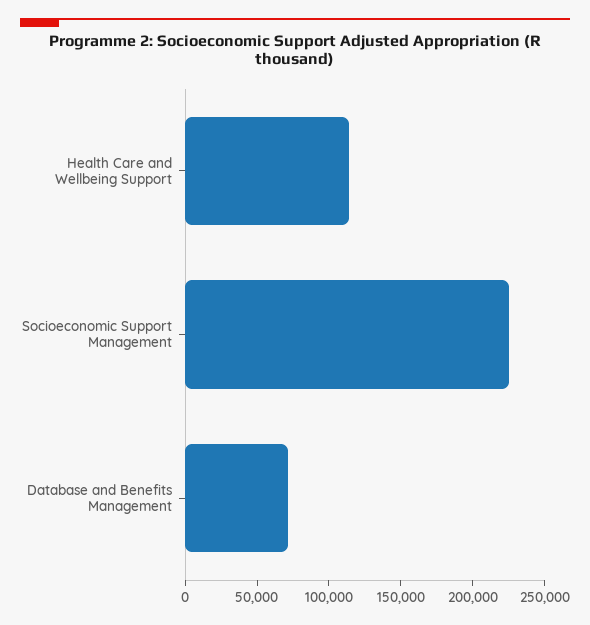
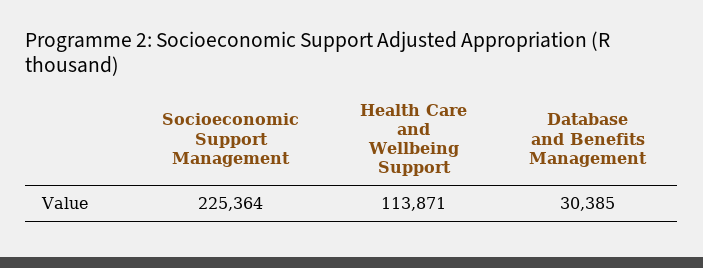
Database and Benefits Management: 70000 -> 30385

